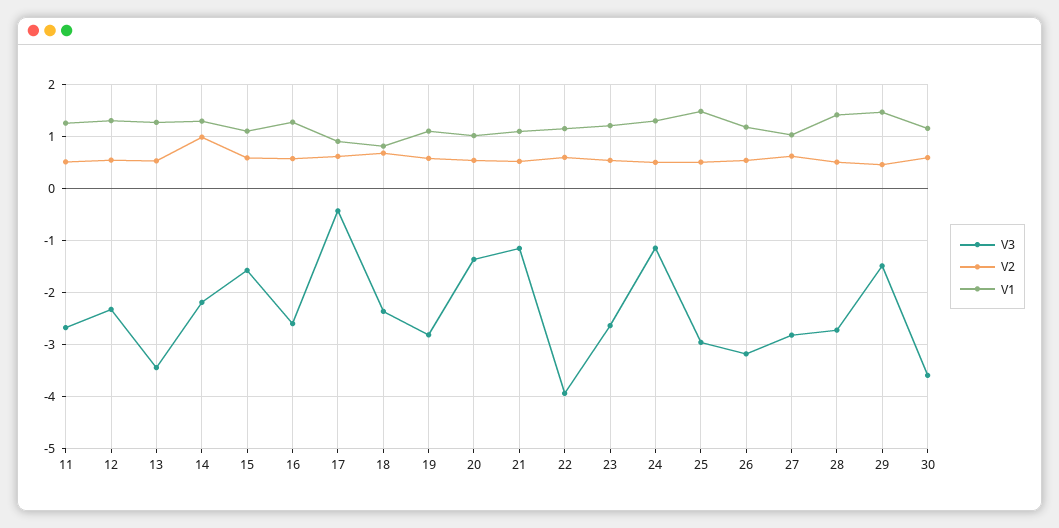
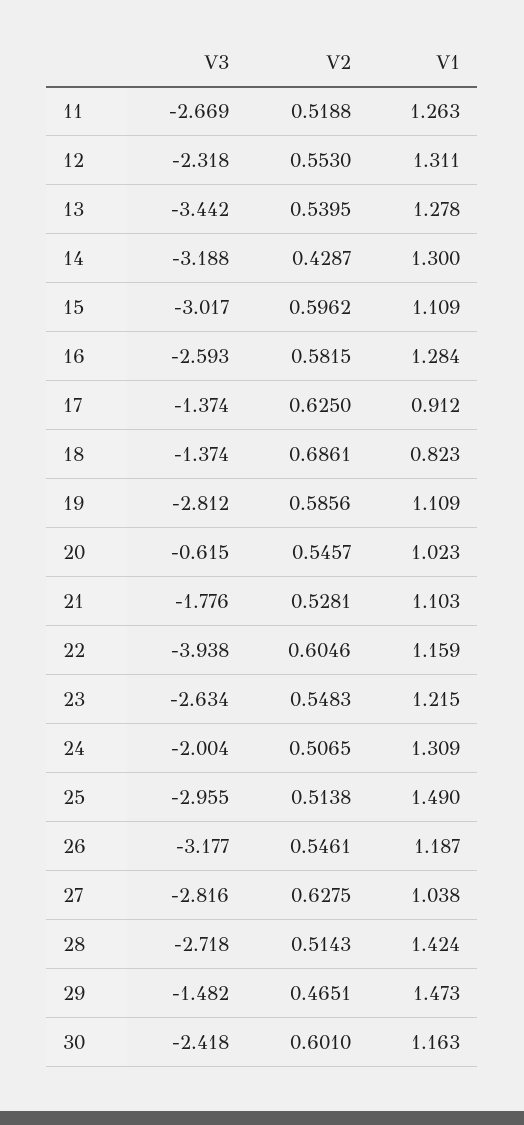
V3, 14: -2.2 -> -3.188
V2, 14: 1 -> 0.4287
V3, 15: -1.6 -> -3.017
V3, 17: -0.4 -> -1.374
V3, 18: -2.4 -> -1.374
V3, 20: -1.4 -> -0.615
V3, 21: -1.2 -> -1.776
V3, 24: -1.2 -> -2.004
V3, 30: -3.6 -> -2.418

